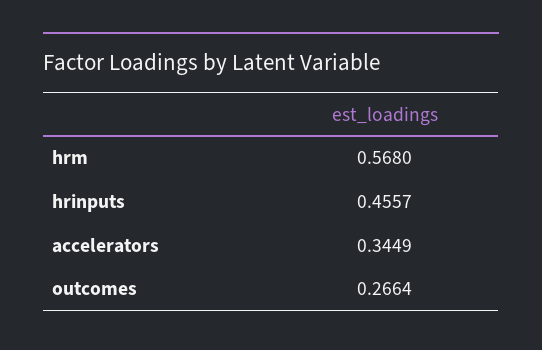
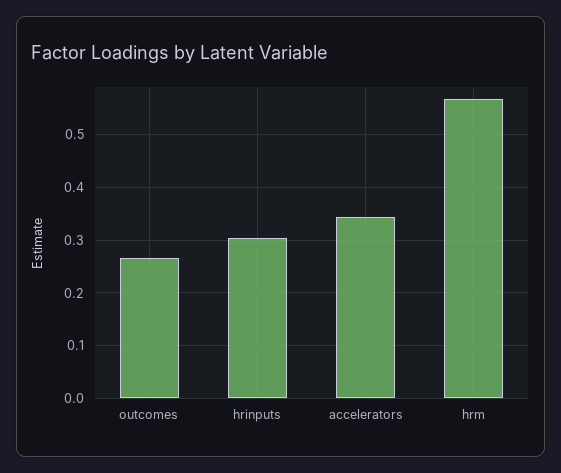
hrinputs: 0.4557 -> 0.3

